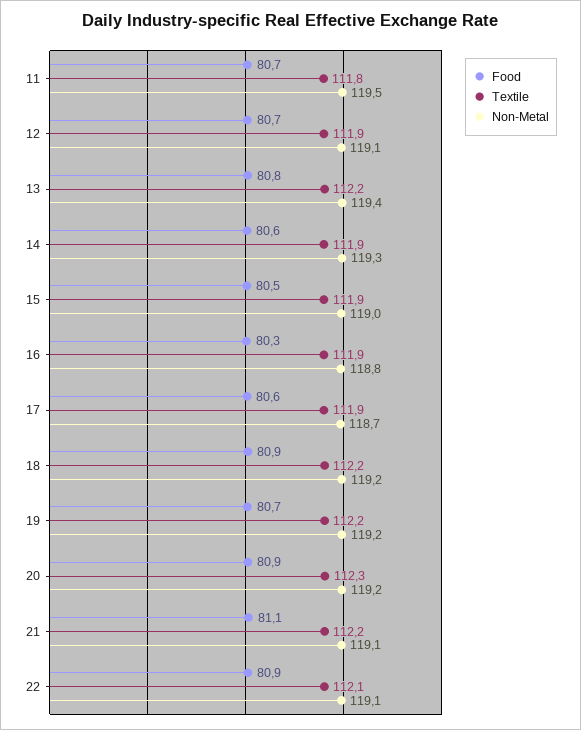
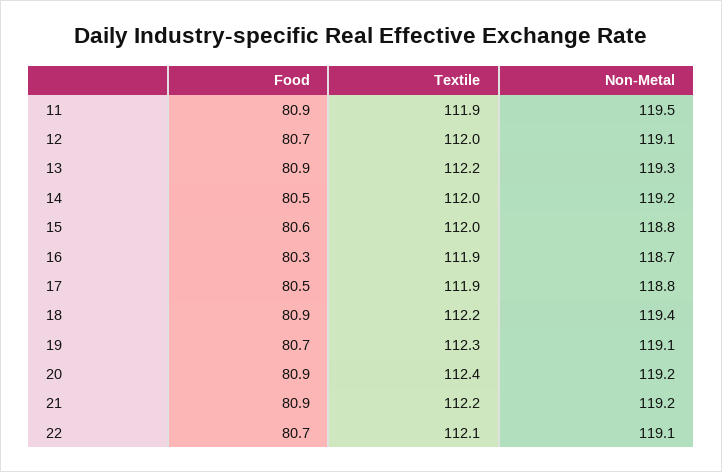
Food, 11: 80.7 -> 80.9
Textile, 11: 111.8 -> 111.9
Textile, 12: 111.9 -> 112
Food, 13: 80.8 -> 80.9
Non-Metal, 13: 119.4 -> 119.3
Food, 14: 80.6 -> 80.5
Textile, 14: 111.9 -> 112
Non-Metal, 14: 119.3 -> 119.2
Food, 15: 80.5 -> 80.6
Textile, 15: 111.9 -> 112
Non-Metal, 15: 119 -> 118.8
Non-Metal, 16: 118.8 -> 118.7
Food, 17: 80.6 -> 80.5
Non-Metal, 17: 118.7 -> 118.8
Non-Metal, 18: 119.2 -> 119.4
Textile, 19: 112.2 -> 112.3
Non-Metal, 19: 119.2 -> 119.1
Textile, 20: 112.3 -> 112.4
Food, 21: 81.1 -> 80.9
Non-Metal, 21: 119.1 -> 119.2
Food, 22: 80.9 -> 80.7

